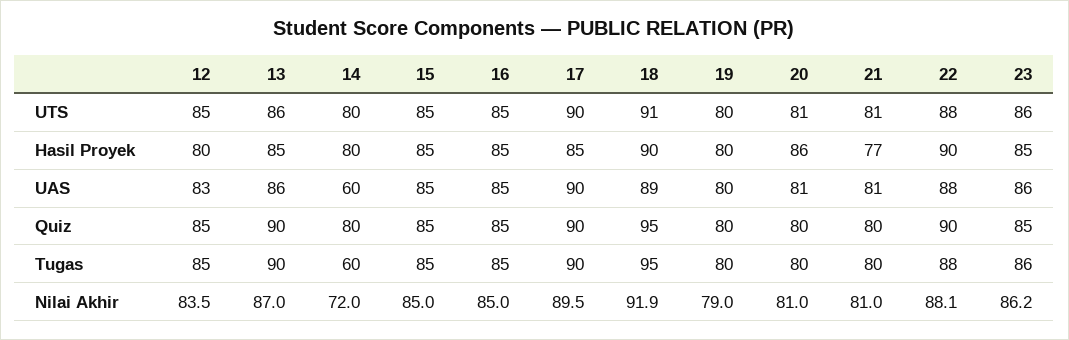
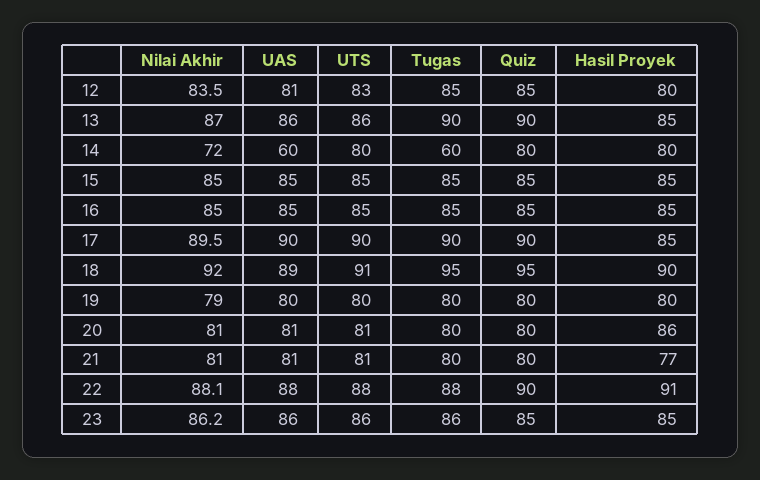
12, UTS: 85 -> 83
22, Hasil Proyek: 90 -> 91
12, UAS: 83 -> 81
18, Nilai Akhir: 91.9 -> 92

